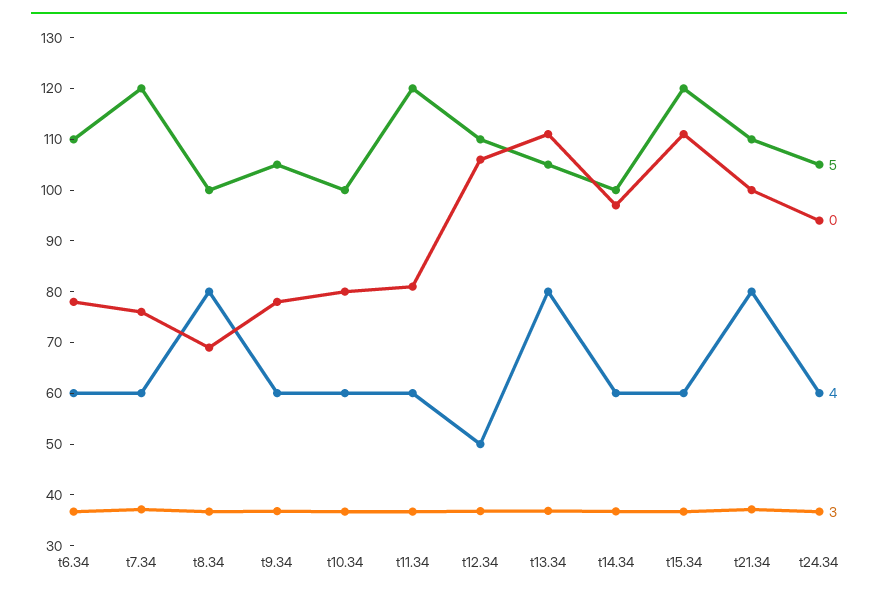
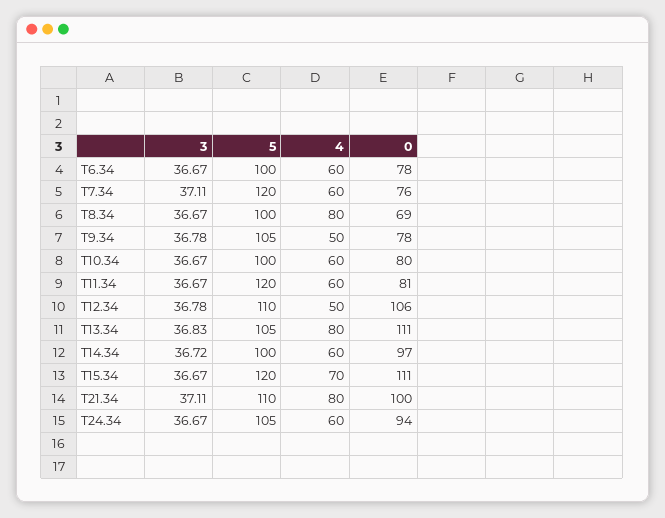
5, t6.34: 110 -> 100
4, t9.34: 60 -> 50
4, t15.34: 60 -> 70

